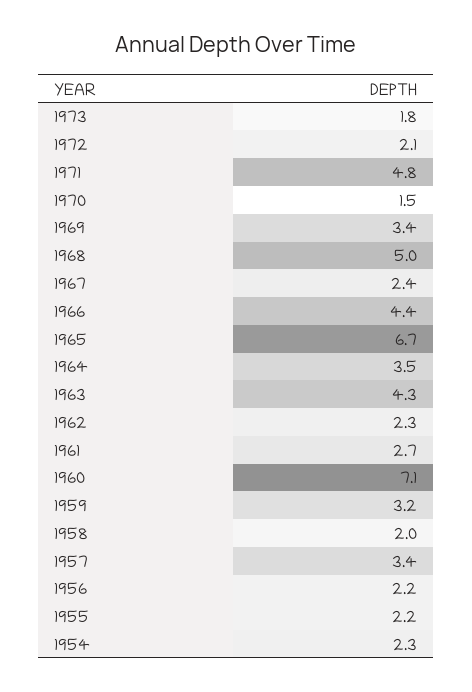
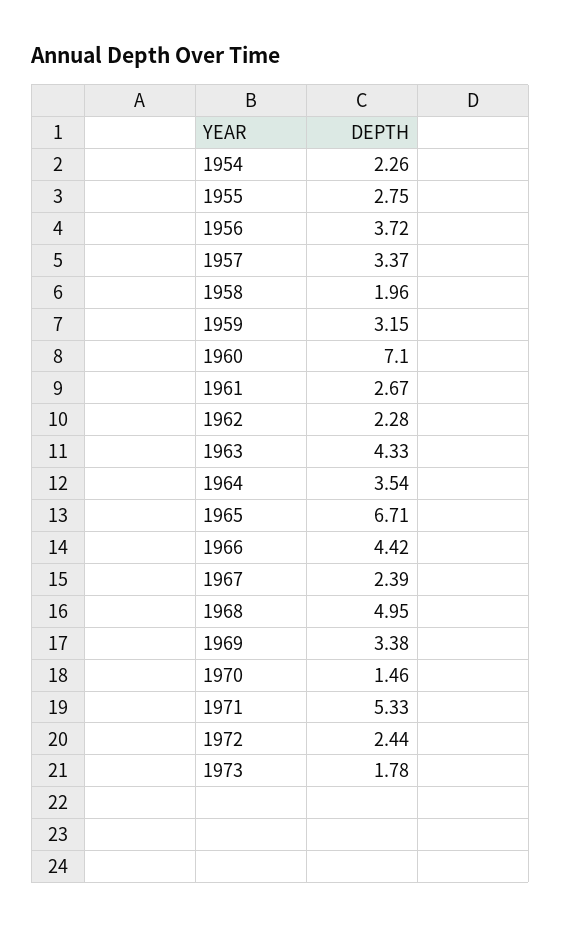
1972: 2.1 -> 2.44
1971: 4.8 -> 5.33
1956: 2.2 -> 3.72
1955: 2.2 -> 2.75

